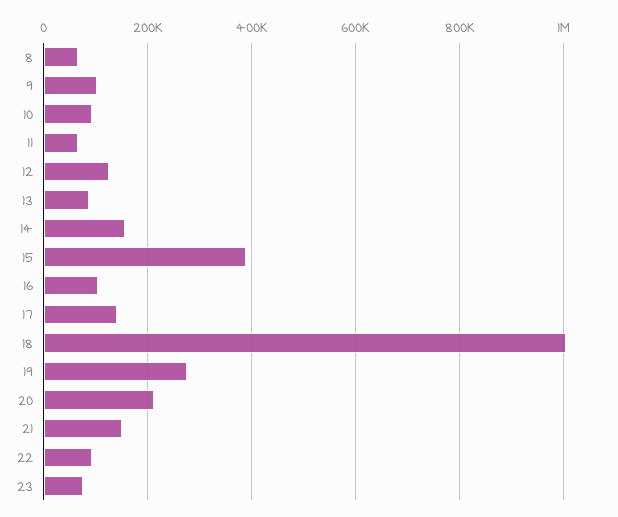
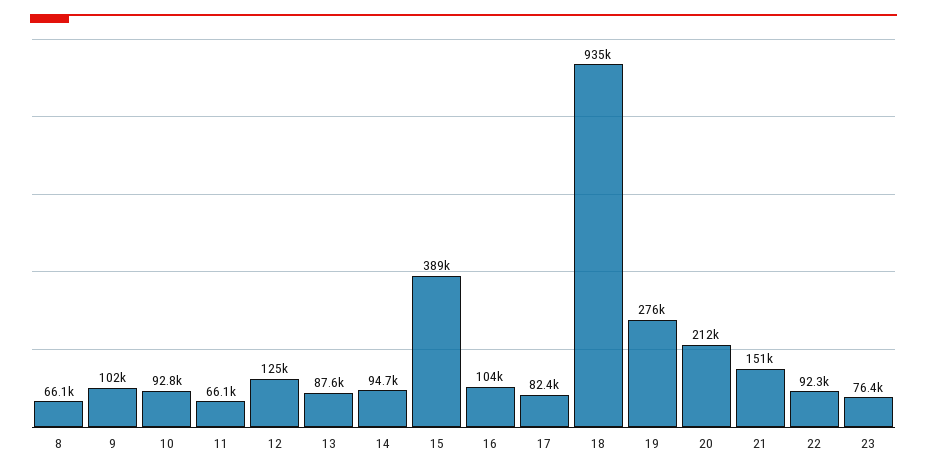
14: 160000 -> 94700
17: 140000 -> 82400
18: 1000000 -> 935000

